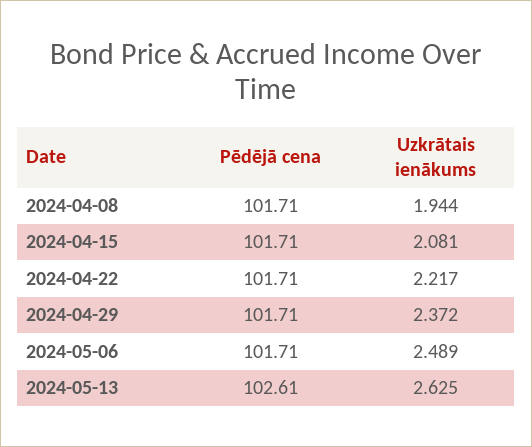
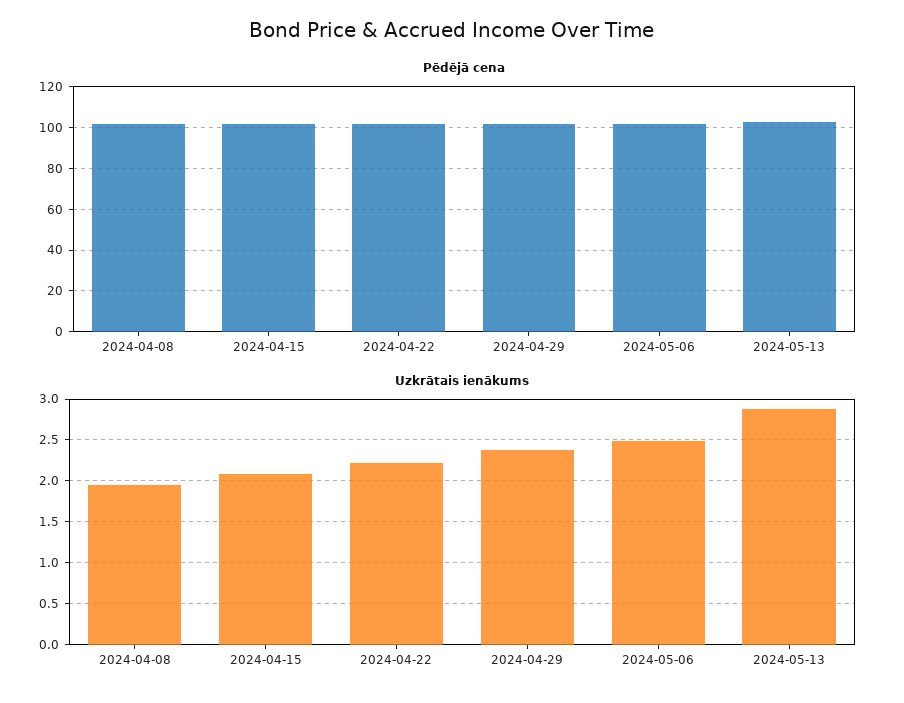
Uzkrātais ienākums, 2024-05-13: 2.625 -> 2.9

